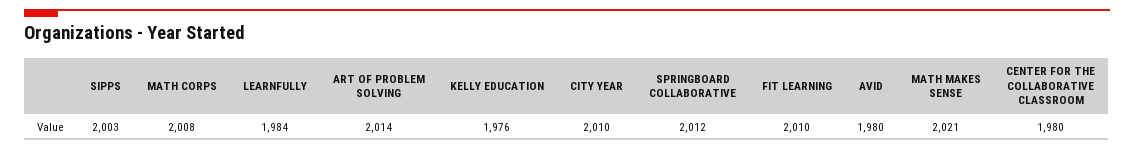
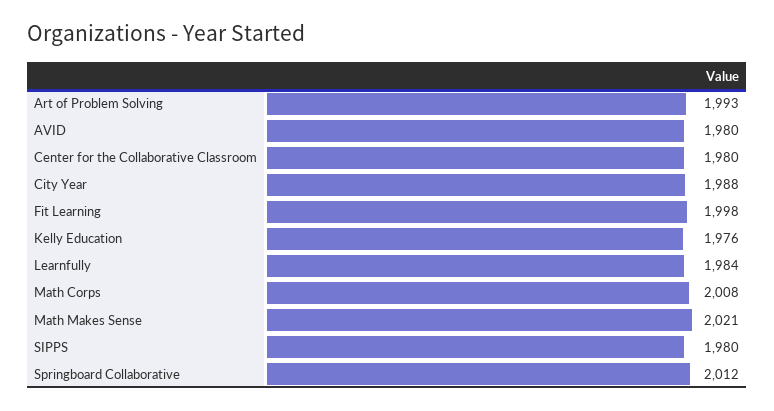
SIPPS: 2003 -> 1980
ART OF PROBLEM SOLVING: 2014 -> 1993
CITY YEAR: 2010 -> 1988
FIT LEARNING: 2010 -> 1998

